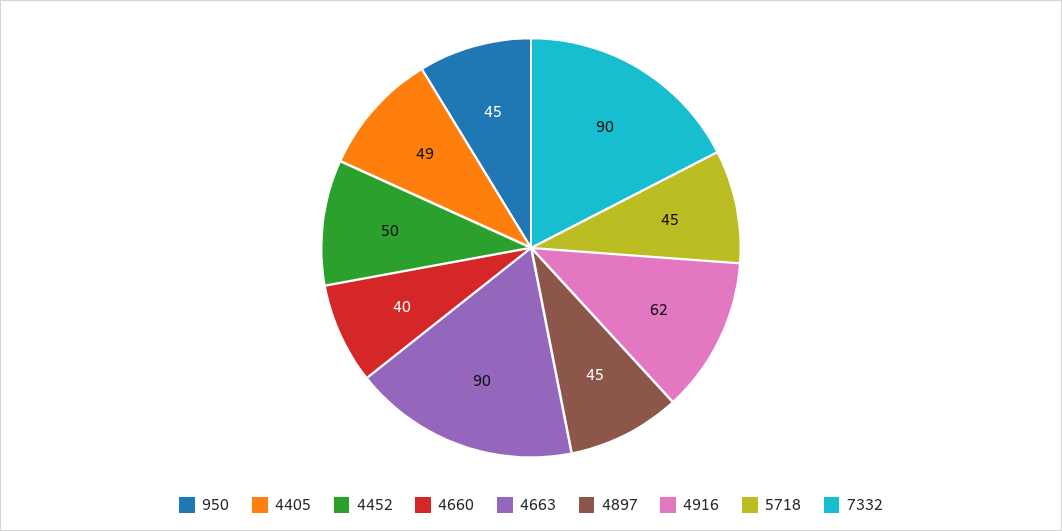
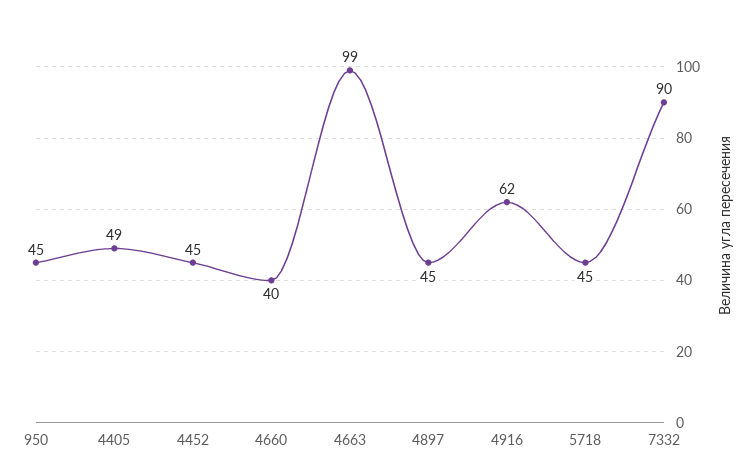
4452: 50 -> 45
4663: 90 -> 99

